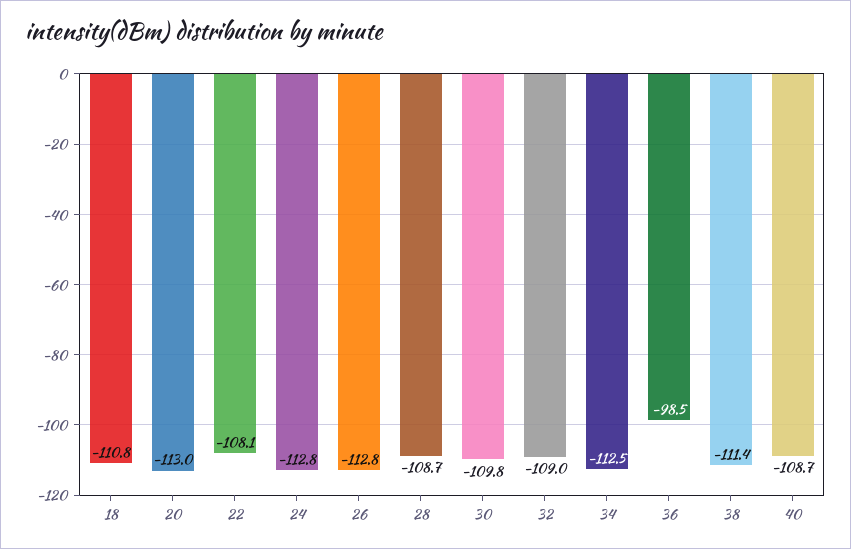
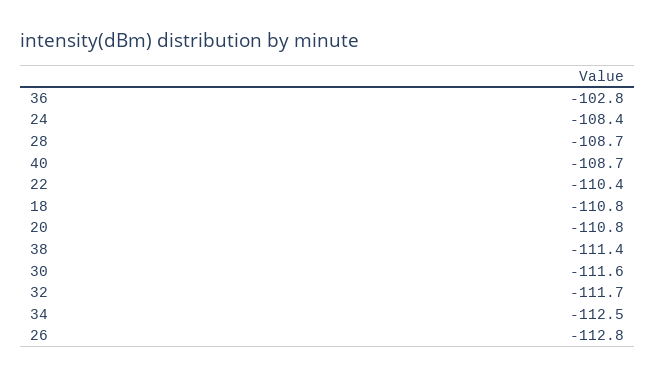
20: -113 -> -110.8
22: -108.1 -> -110.4
24: -112.8 -> -108.4
30: -109.8 -> -111.6
32: -109 -> -111.7
36: -98.5 -> -102.8

